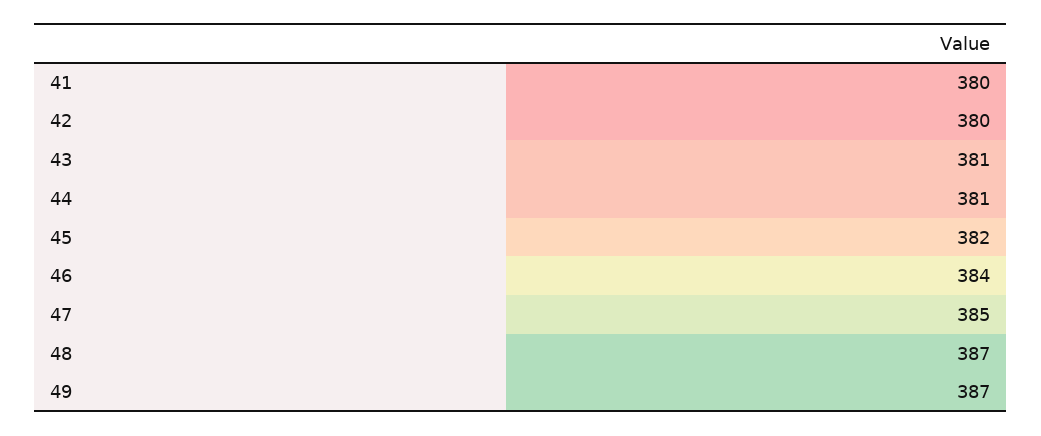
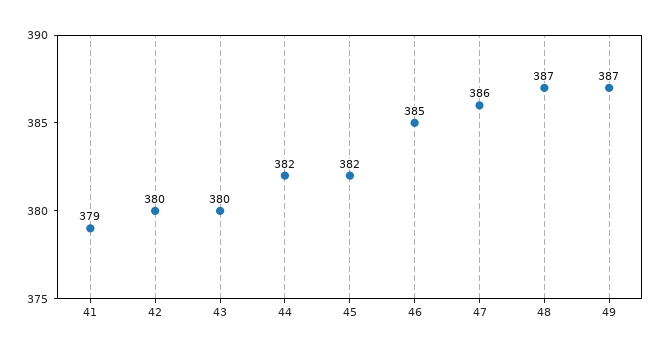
41: 380 -> 379
43: 381 -> 380
44: 381 -> 382
46: 384 -> 385
47: 385 -> 386

